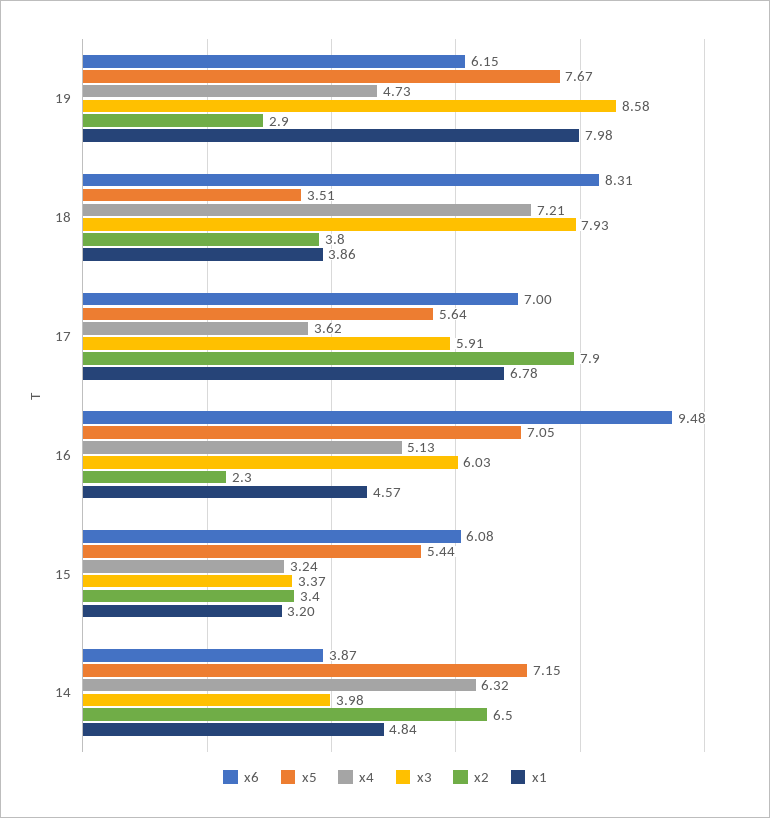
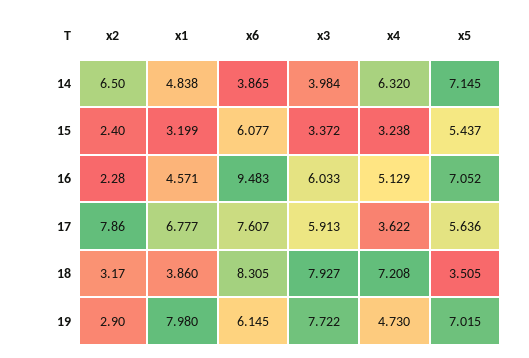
x5, 19: 7.67 -> 7.015
x3, 19: 8.58 -> 7.722
x2, 18: 3.8 -> 3.17
x6, 17: 7 -> 7.607
x2, 15: 3.4 -> 2.4

